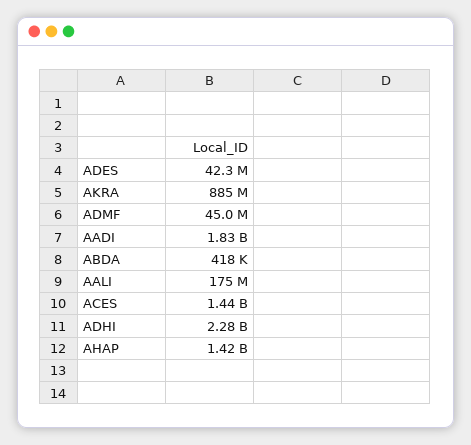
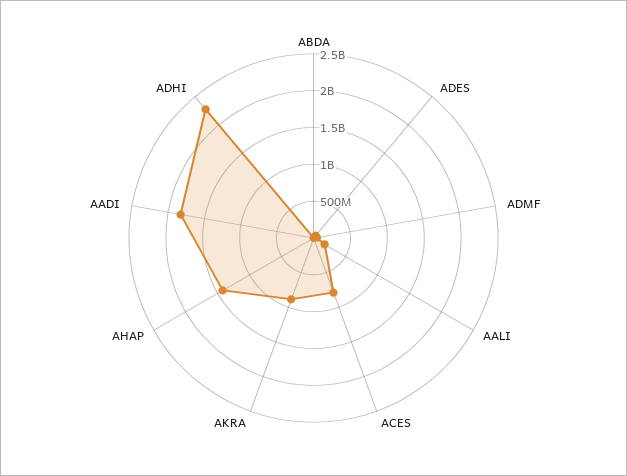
ACES: 1440000000 -> 750000000

